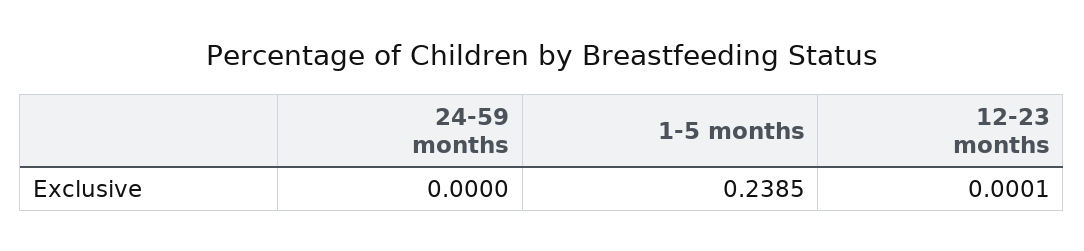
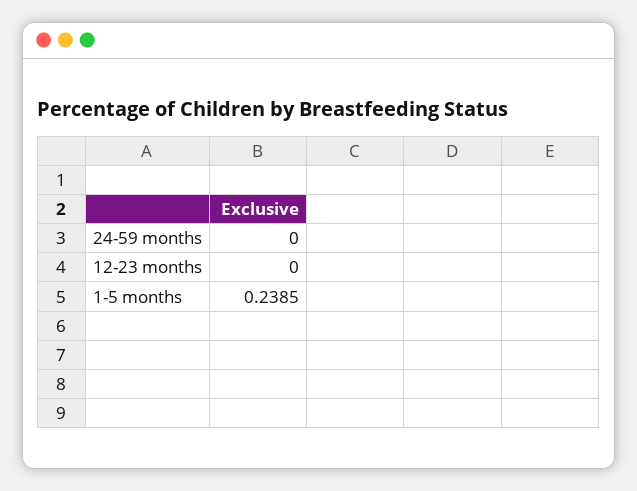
12-23 months: 0.0001 -> 0

